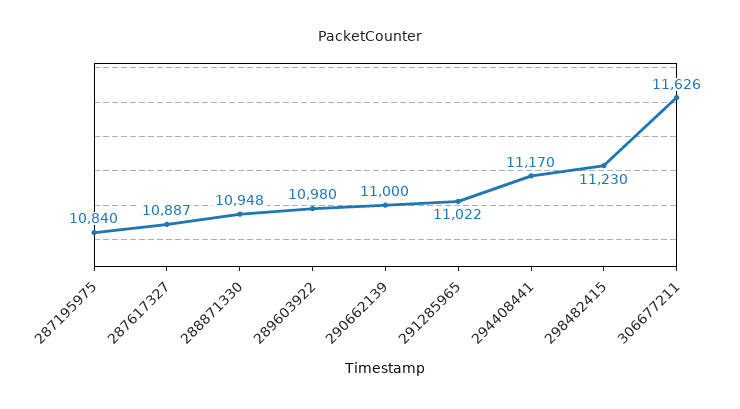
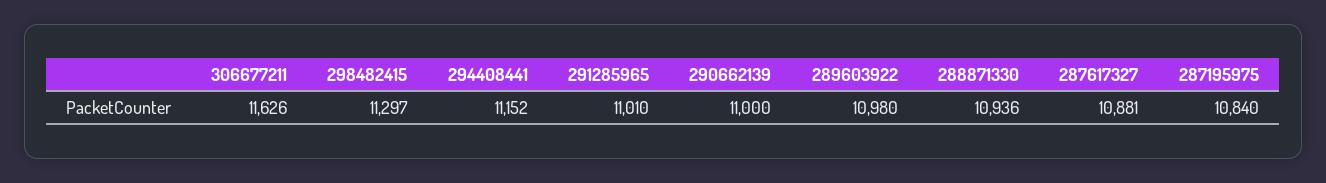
287617327: 10887 -> 10881
288871330: 10948 -> 10936
291285965: 11022 -> 11010
294408441: 11170 -> 11152
298482415: 11230 -> 11297

